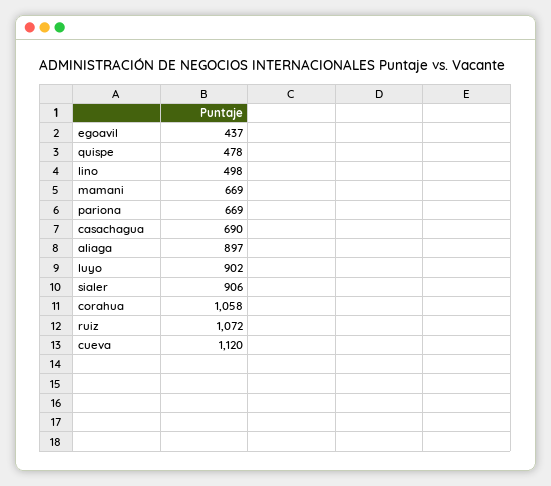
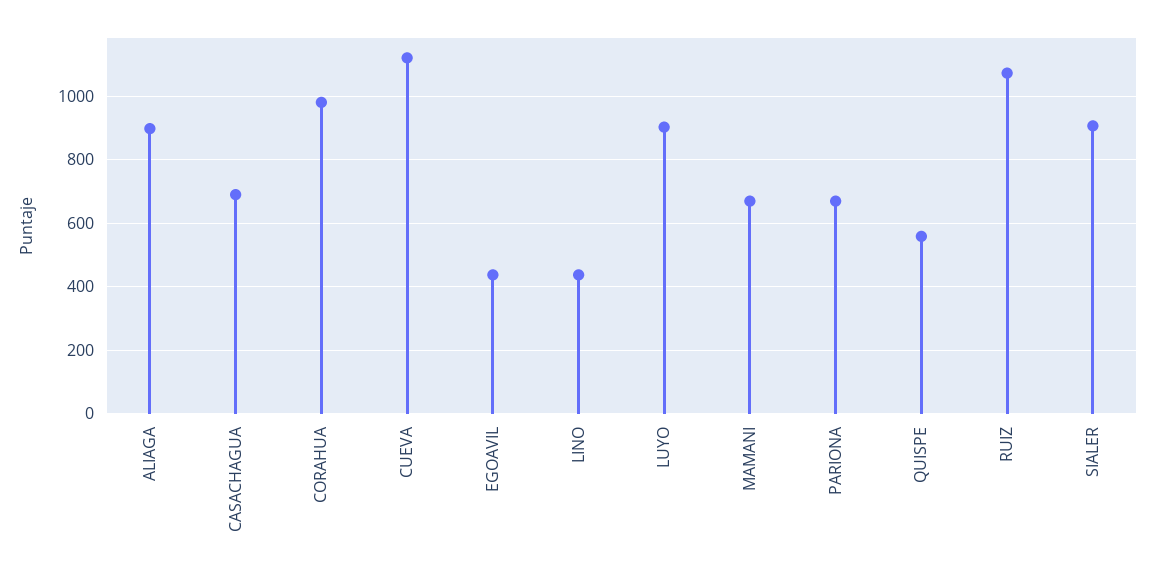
quispe: 478 -> 560
lino: 498 -> 440
corahua: 1058 -> 980

